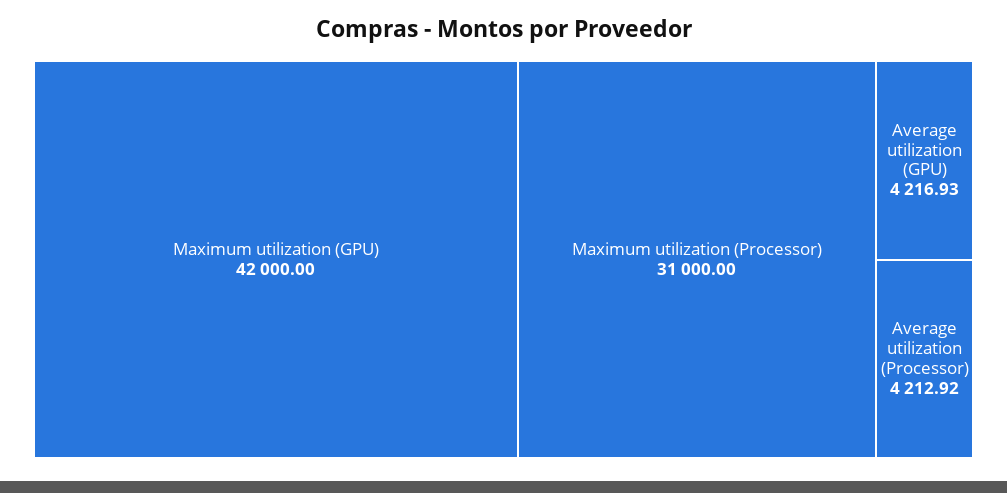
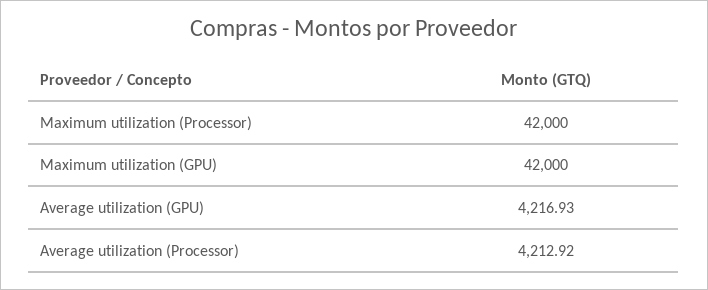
Maximum utilization (Processor): 31000 -> 42000

